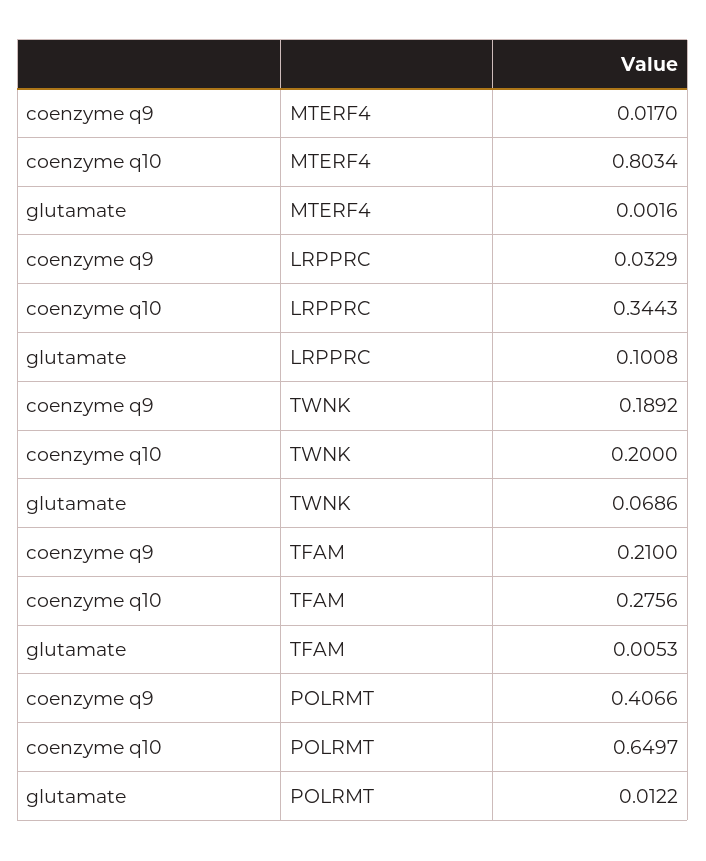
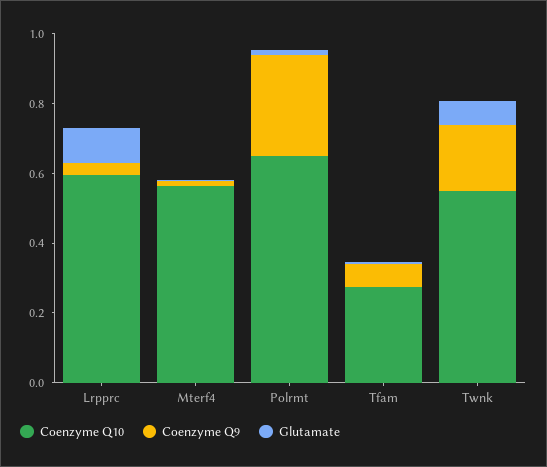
coenzyme q10, MTERF4: 0.8034 -> 0.55
coenzyme q10, LRPPRC: 0.3443 -> 0.6
coenzyme q10, TWNK: 0.2 -> 0.55
coenzyme q9, TFAM: 0.21 -> 0.05
coenzyme q9, POLRMT: 0.4066 -> 0.3

